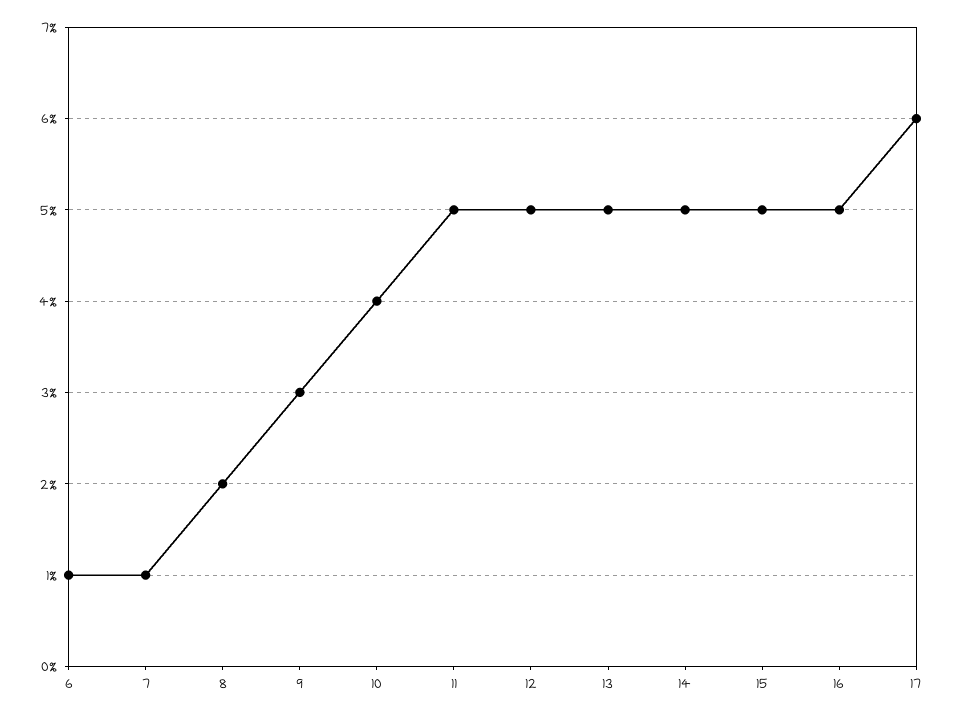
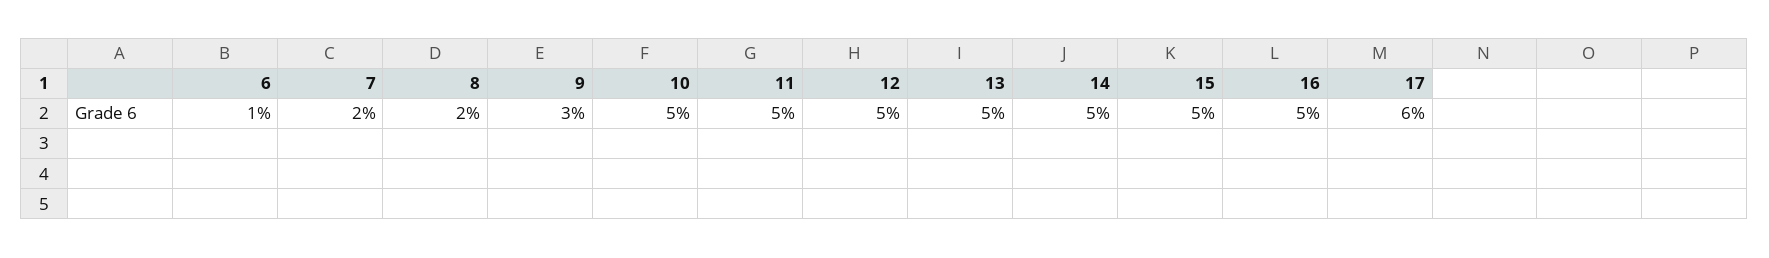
7: 1 -> 2
10: 4 -> 5

